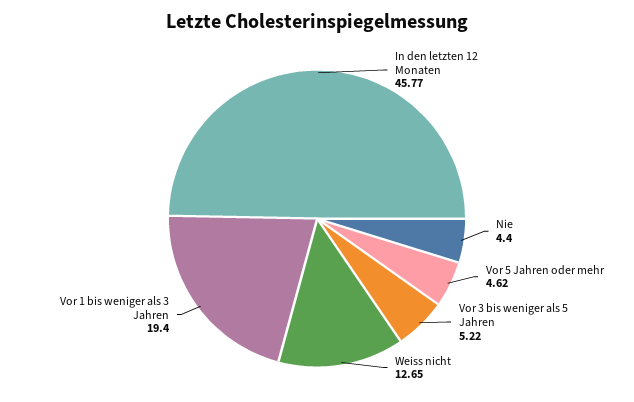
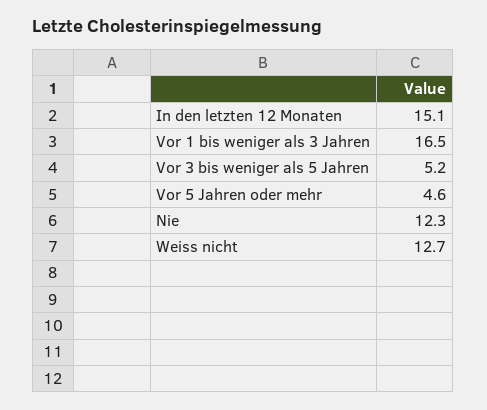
In den letzten 12 Monaten: 45.77 -> 15.1
Nie: 4.4 -> 12.3
Vor 1 bis weniger als 3 Jahren: 19.4 -> 16.5

